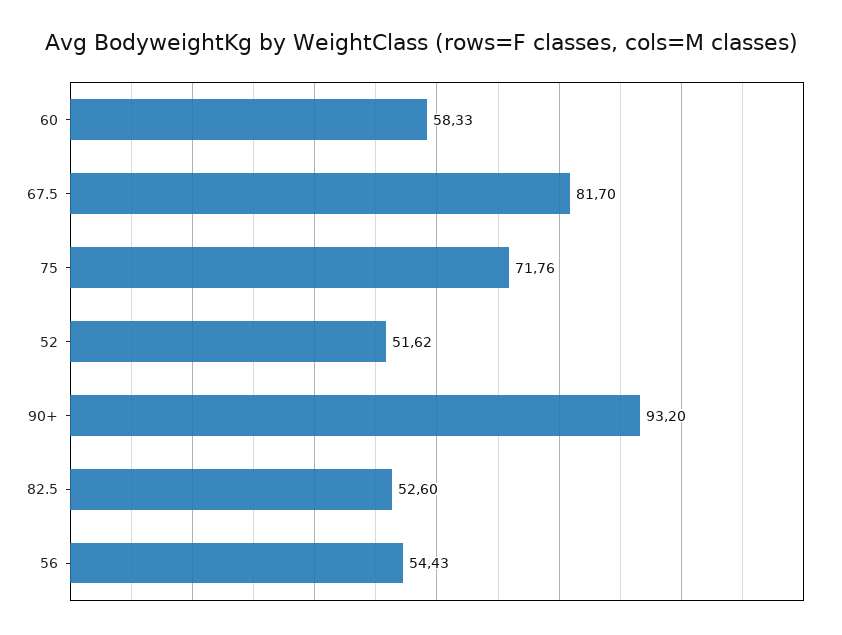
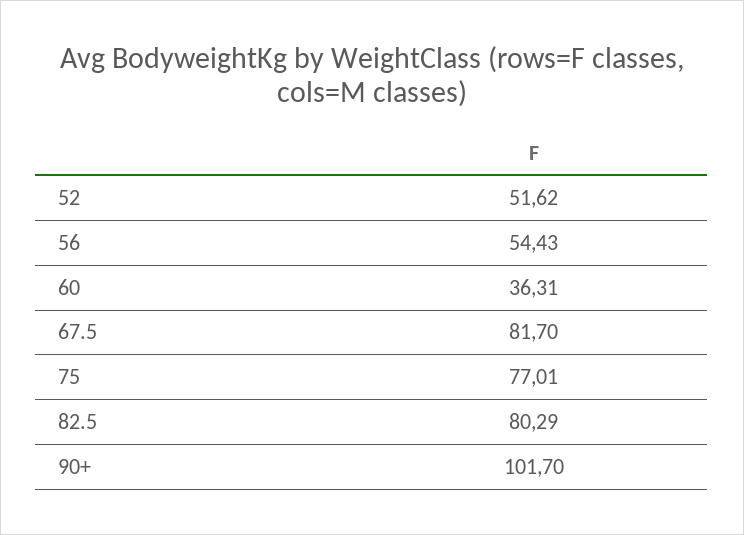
60: 58.33 -> 36.31
75: 71.76 -> 77.01
90+: 93.2 -> 101.7
82.5: 52.6 -> 80.29

